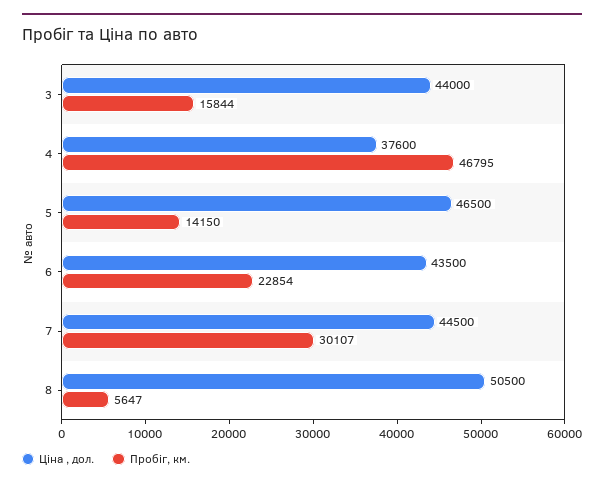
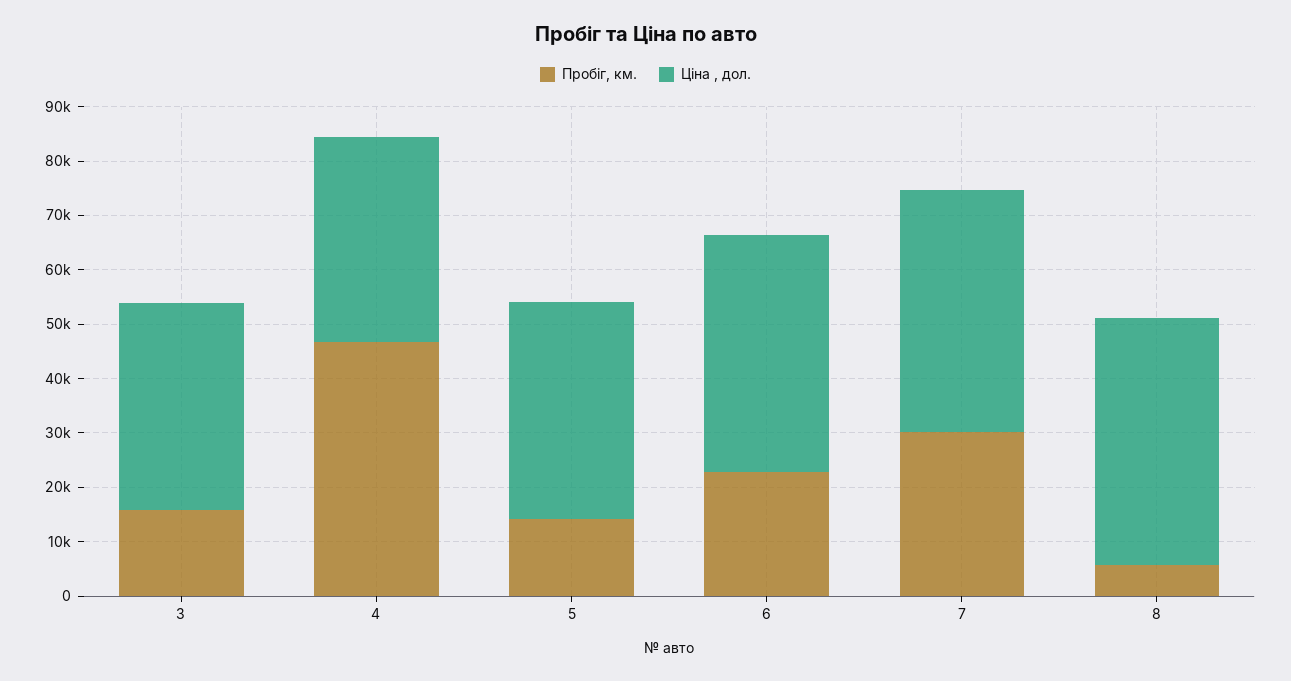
Ціна , дол., 3: 44000 -> 38000
Ціна , дол., 5: 46500 -> 40000
Ціна , дол., 8: 50500 -> 46000

